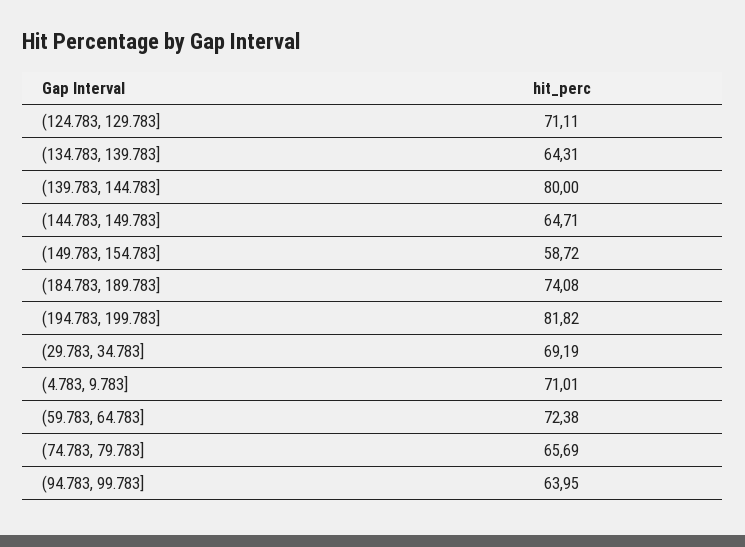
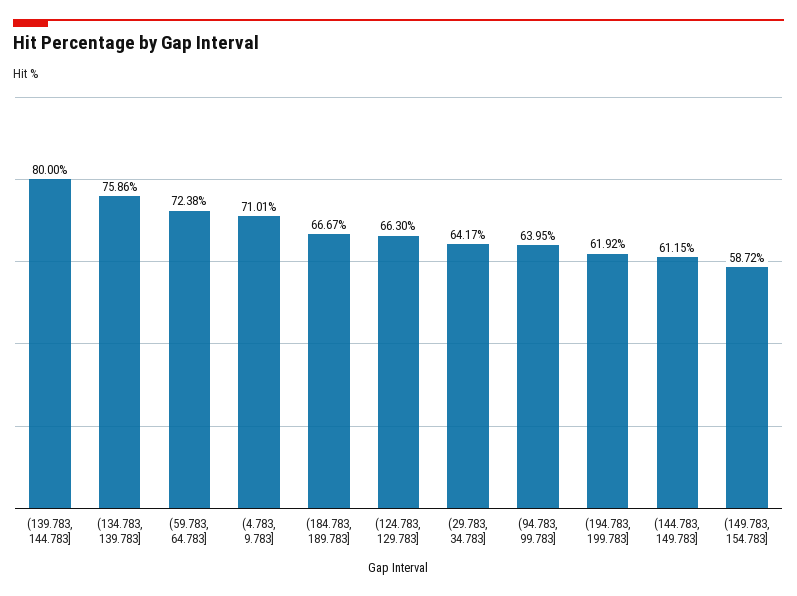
(124.783, 129.783]: 71.11 -> 66.3
(134.783, 139.783]: 64.31 -> 75.86
(144.783, 149.783]: 64.71 -> 61.15
(184.783, 189.783]: 74.08 -> 66.67
(194.783, 199.783]: 81.82 -> 61.92
(29.783, 34.783]: 69.19 -> 64.17
(74.783, 79.783]: 65.69 -> none

